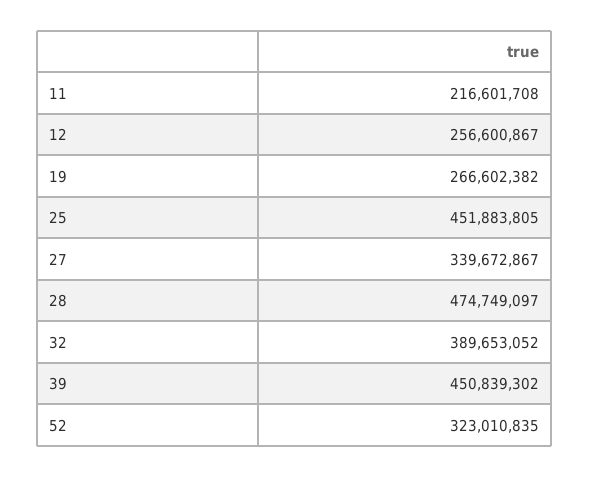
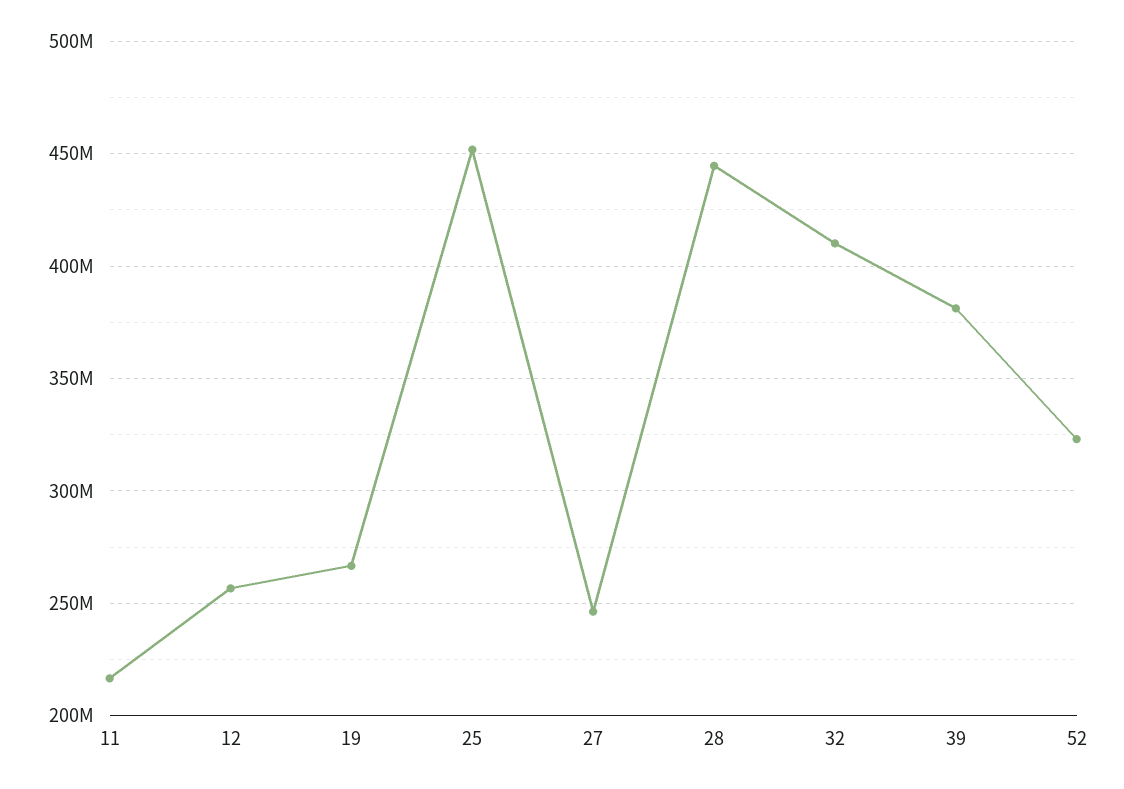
27: 339672867 -> 245000000
28: 474749097 -> 445000000
32: 389653052 -> 410000000
39: 450839302 -> 380000000

